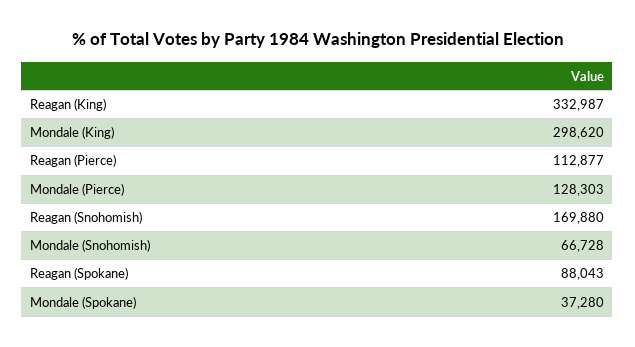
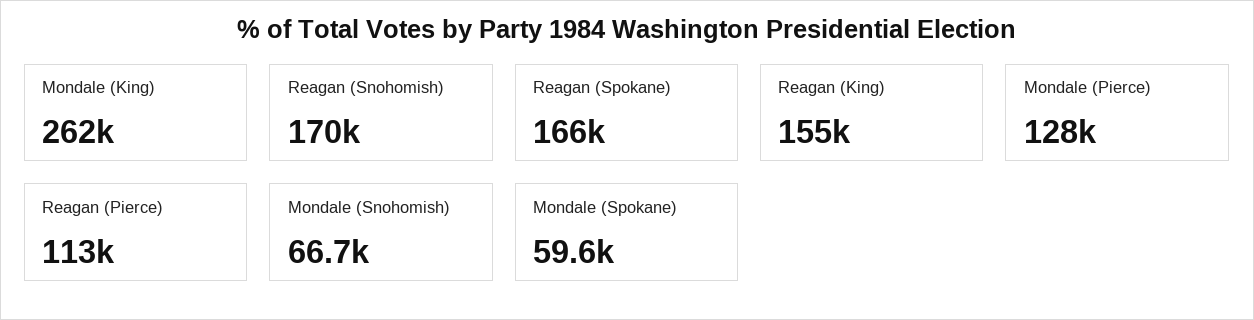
Reagan (King): 332987 -> 155000
Mondale (King): 298620 -> 262000
Reagan (Spokane): 88043 -> 166000
Mondale (Spokane): 37280 -> 59600

